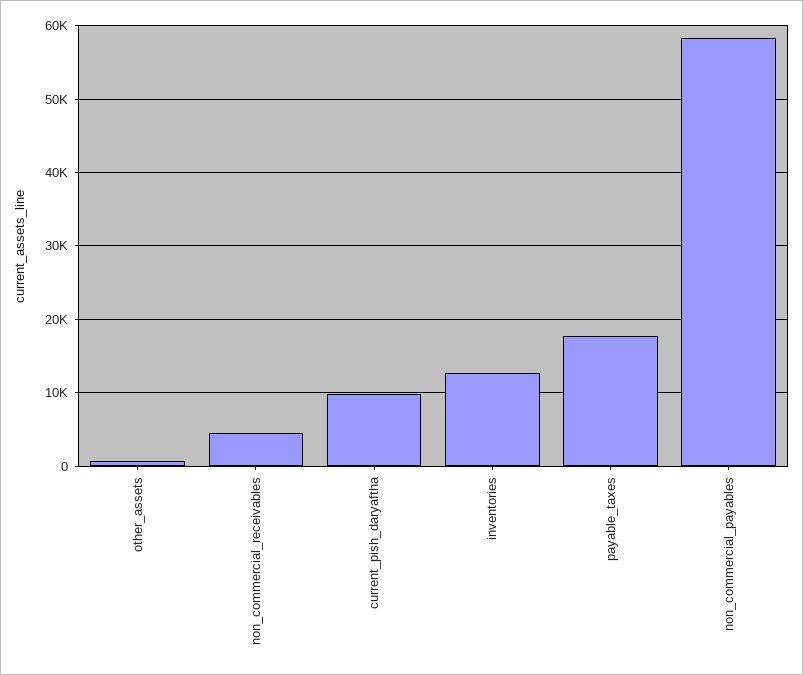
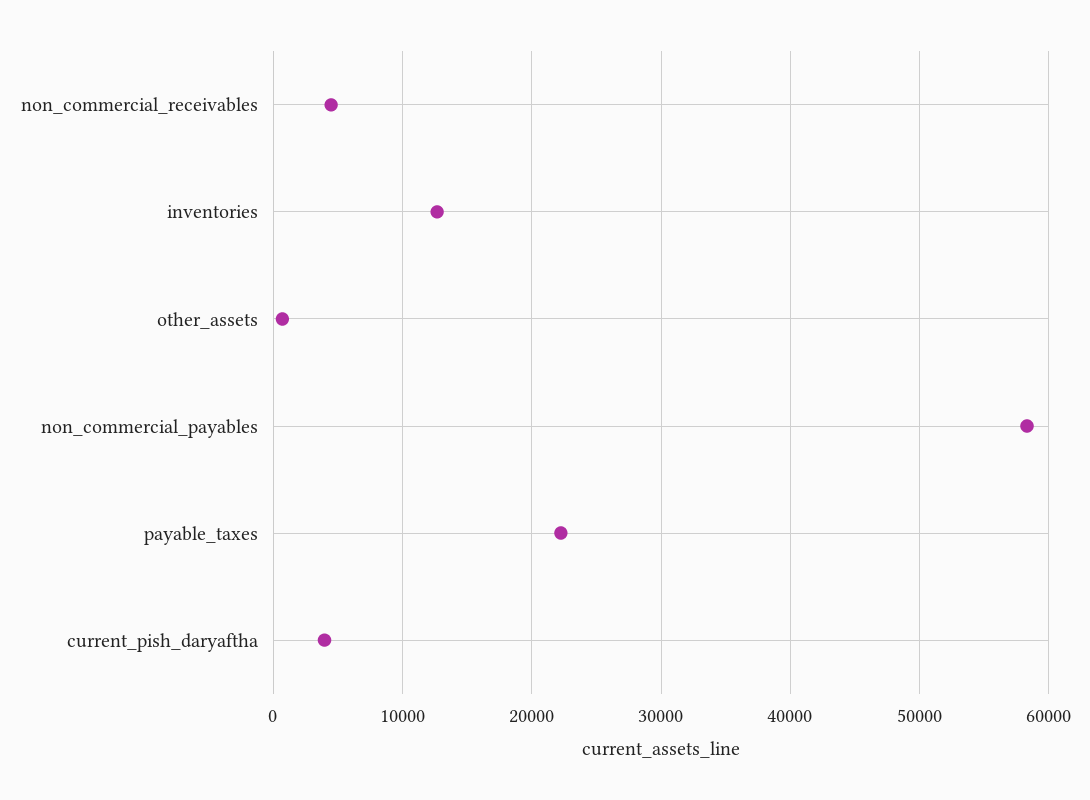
current_pish_daryaftha: 10000 -> 4000
payable_taxes: 18000 -> 22000

